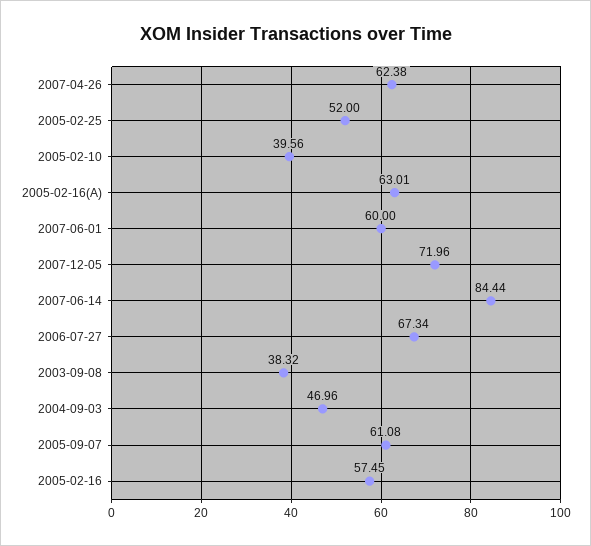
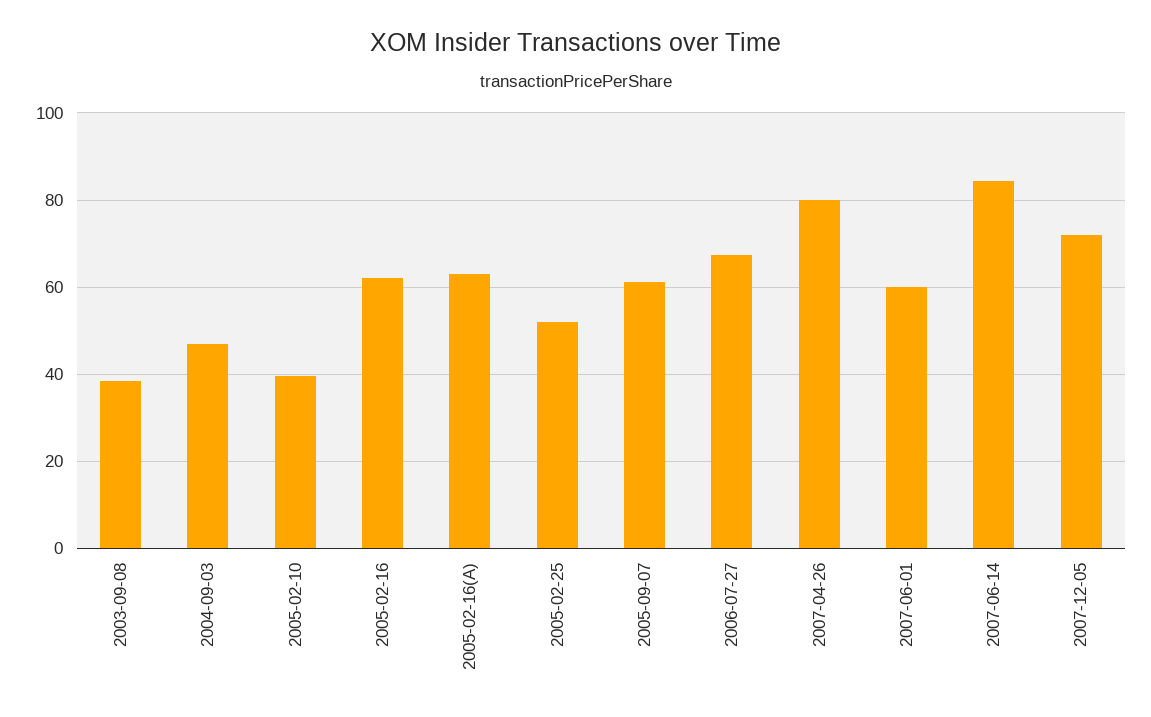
2007-04-26: 62.38 -> 80
2005-02-16: 57.45 -> 62

